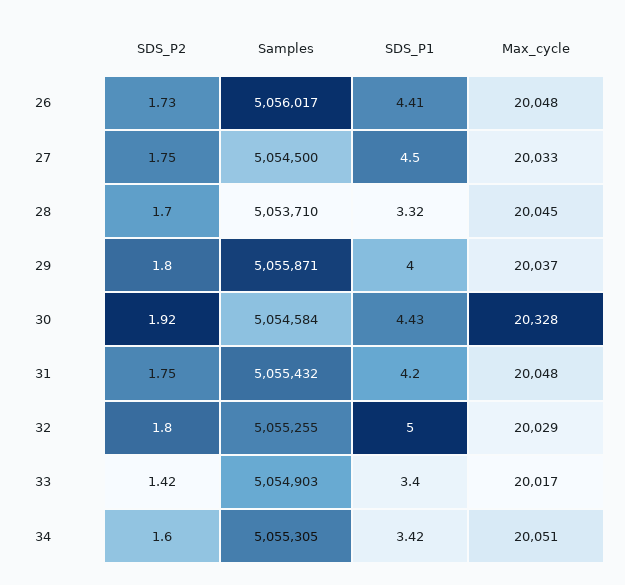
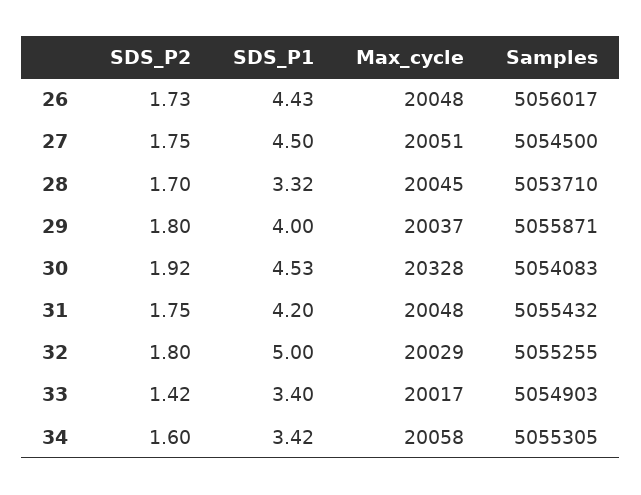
SDS_P1, 26: 4.41 -> 4.43
Max_cycle, 27: 20033 -> 20051
Samples, 30: 5054584 -> 5054083
SDS_P1, 30: 4.43 -> 4.53
Max_cycle, 34: 20051 -> 20058

